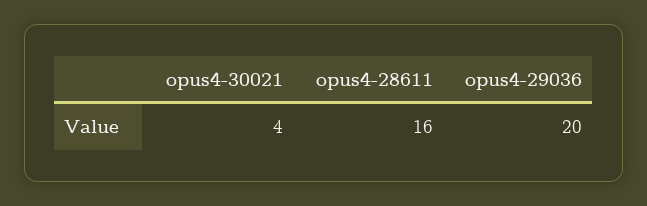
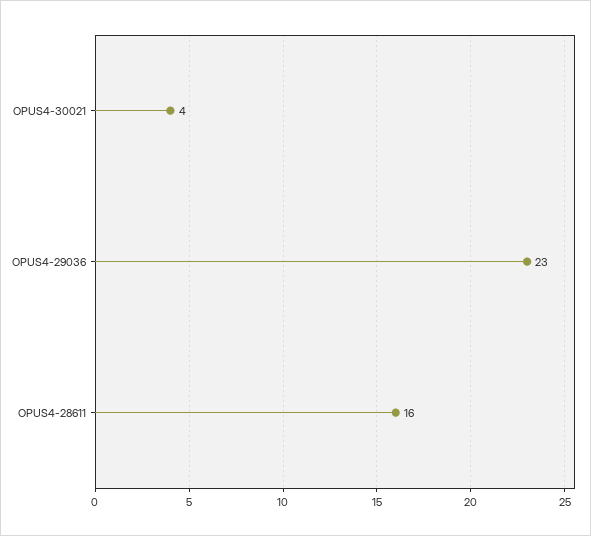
opus4-29036: 20 -> 23

